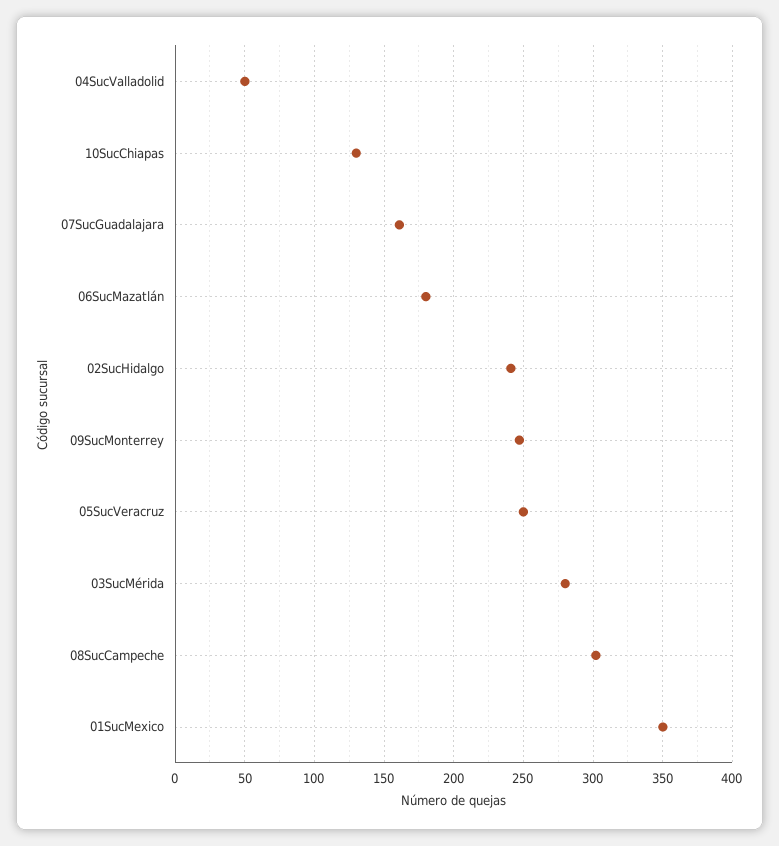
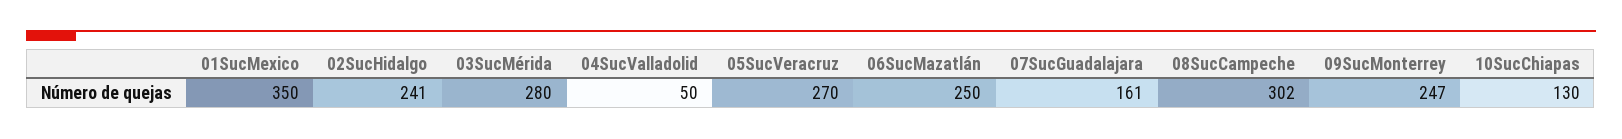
06SucMazatlán: 180 -> 250
05SucVeracruz: 250 -> 270

